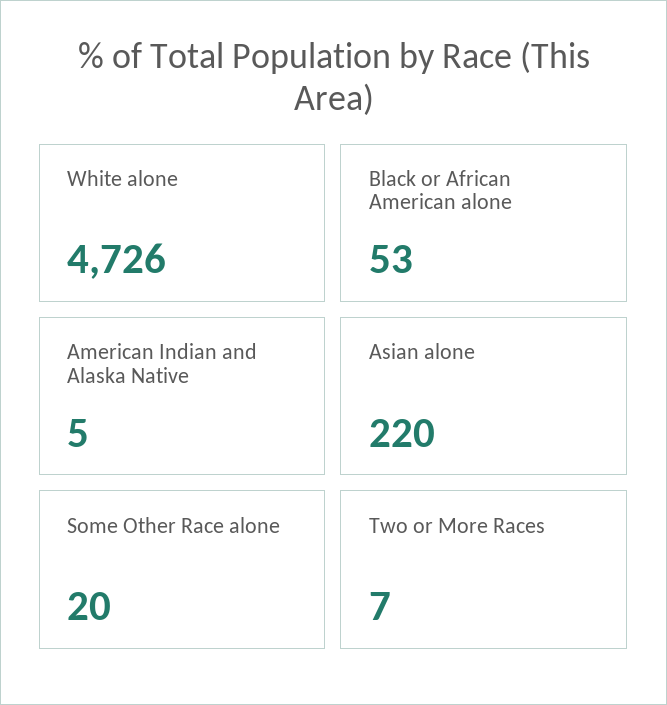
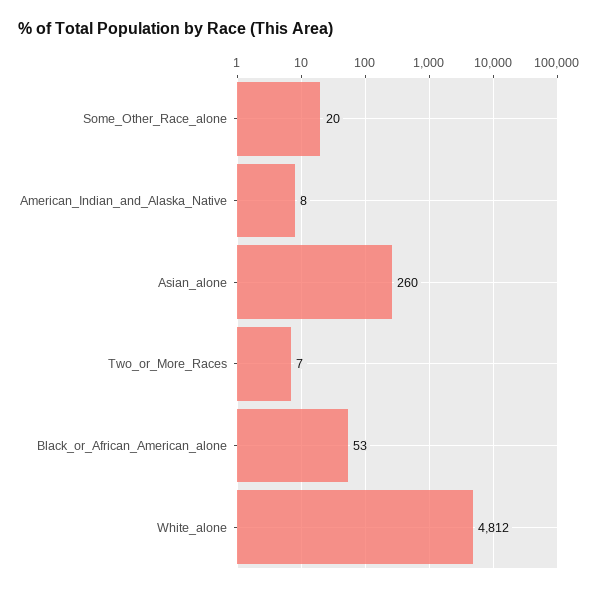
White alone: 4726 -> 4812
American Indian and Alaska Native: 5 -> 8
Asian alone: 220 -> 260

